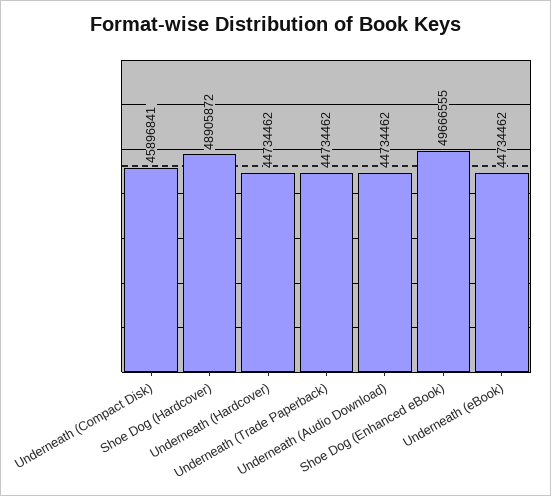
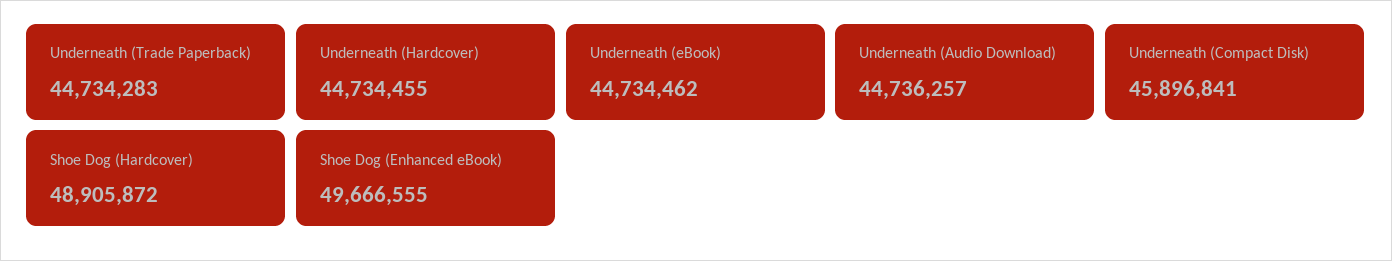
Underneath (Hardcover): 44734462 -> 44734455
Underneath (Trade Paperback): 44734462 -> 44734283
Underneath (Audio Download): 44734462 -> 44736257

